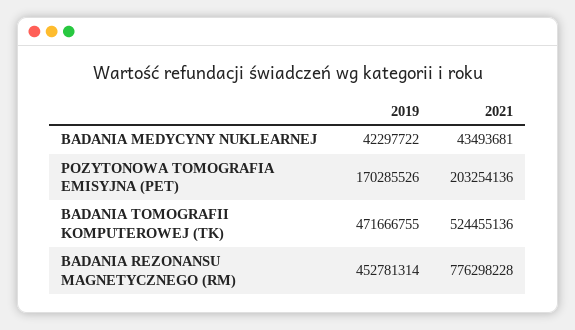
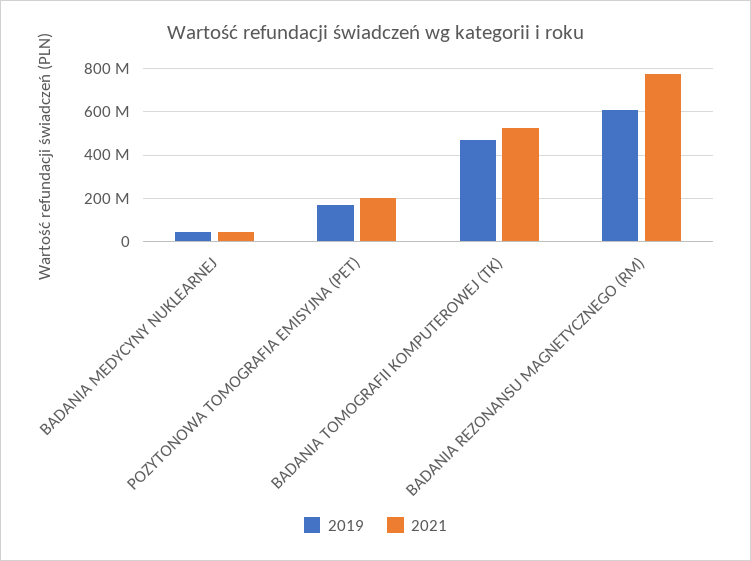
2019, BADANIA REZONANSU MAGNETYCZNEGO (RM): 452781314 -> 600000000

